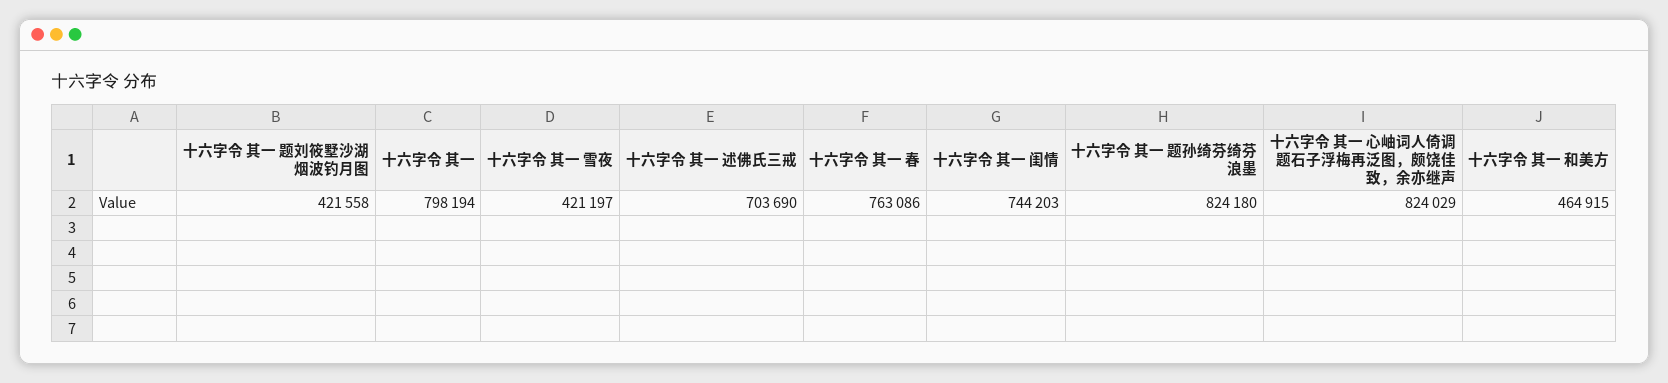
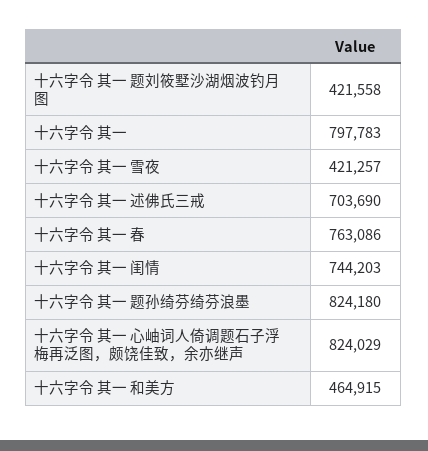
十六字令 其一: 798194 -> 797783
十六字令 其一 雪夜: 421197 -> 421257

